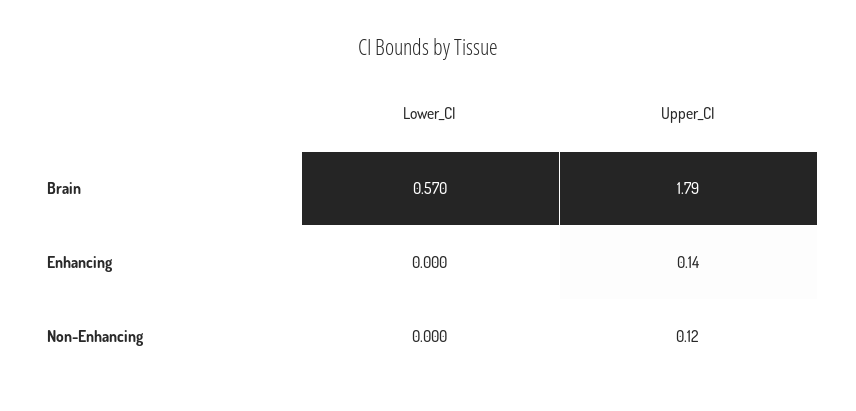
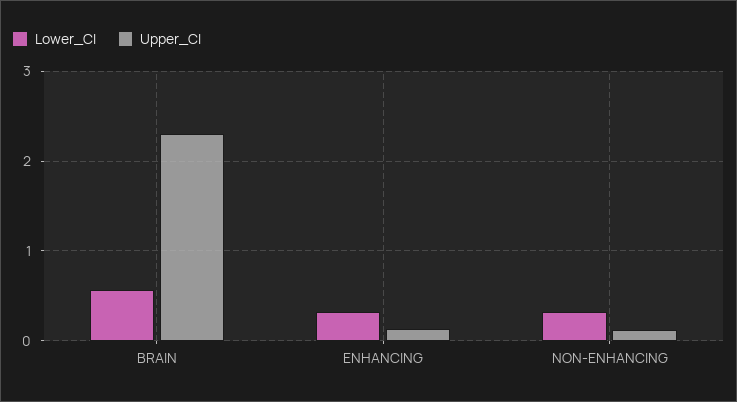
Upper_CI, Brain: 1.79 -> 2.3
Lower_CI, Enhancing: 0 -> 0.3
Lower_CI, Non-Enhancing: 0 -> 0.3

